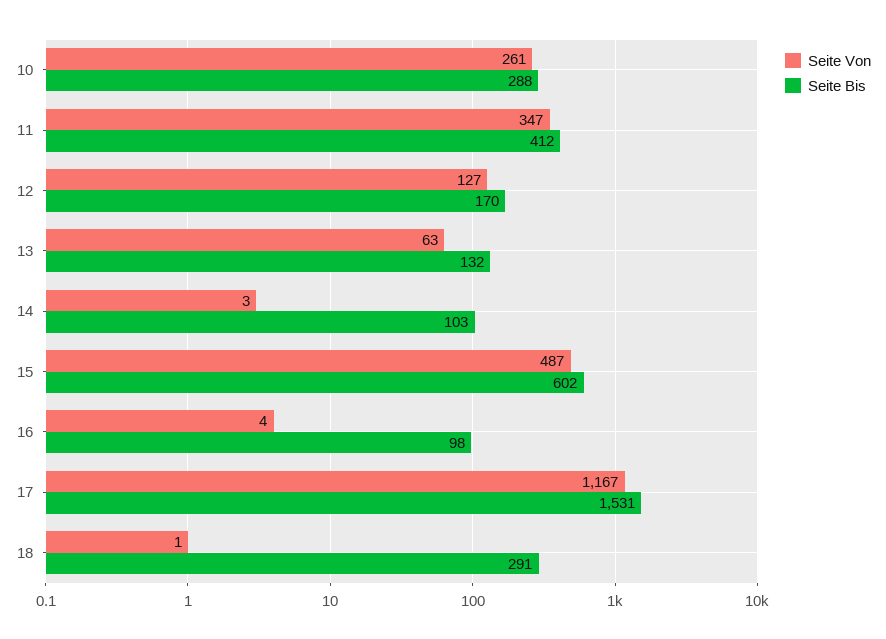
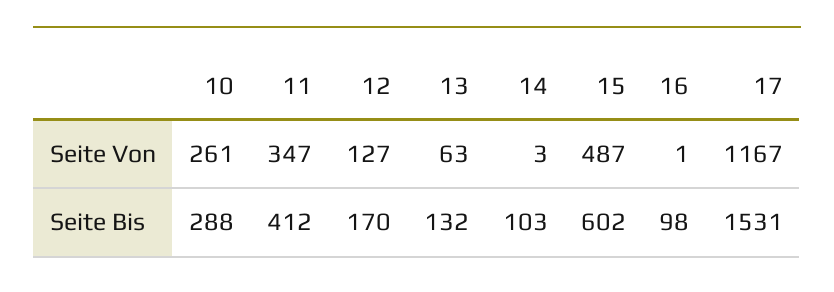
Seite Von, 16: 4 -> 1
Seite Von, 18: 1 -> none
Seite Bis, 18: 291 -> none

